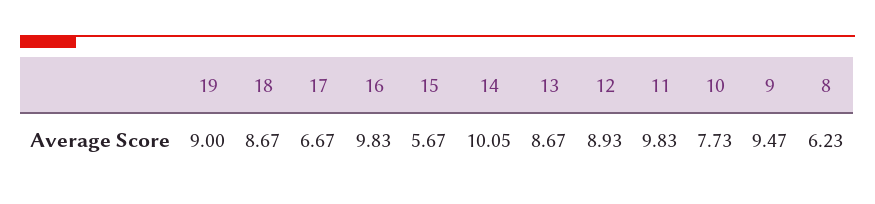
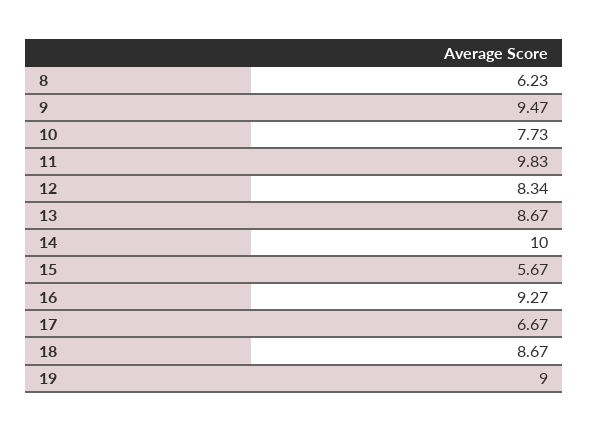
16: 9.83 -> 9.27
14: 10.05 -> 10
12: 8.93 -> 8.34

